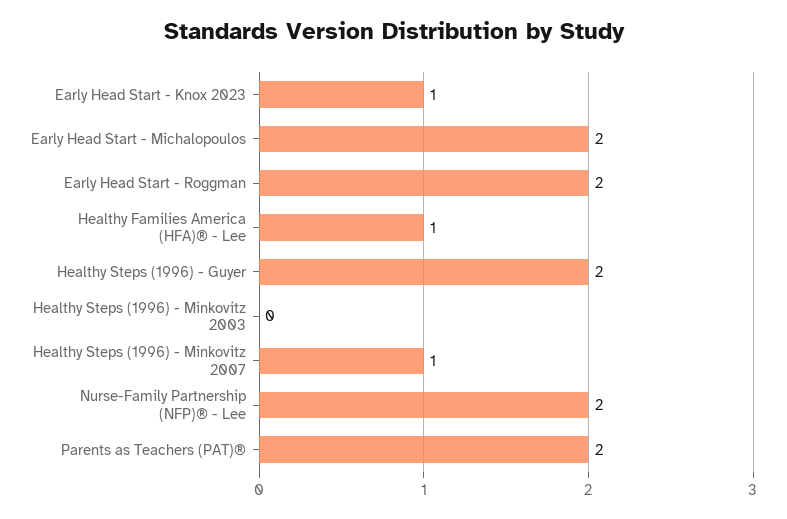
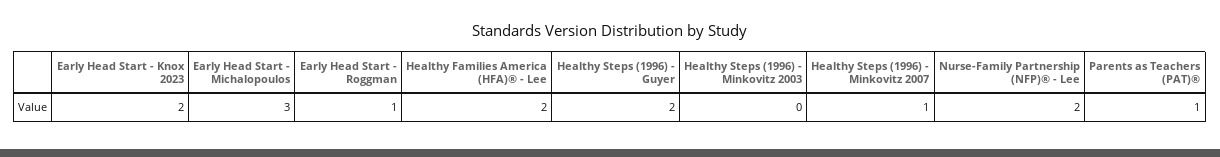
Early Head Start - Knox 2023: 1 -> 2
Early Head Start - Michalopoulos: 2 -> 3
Early Head Start - Roggman: 2 -> 1
Healthy Families America (HFA)® - Lee: 1 -> 2
Parents as Teachers (PAT)®: 2 -> 1

